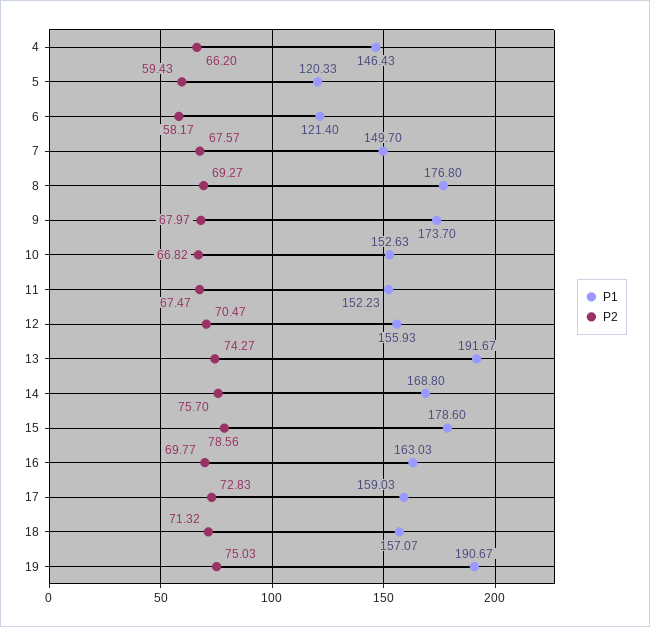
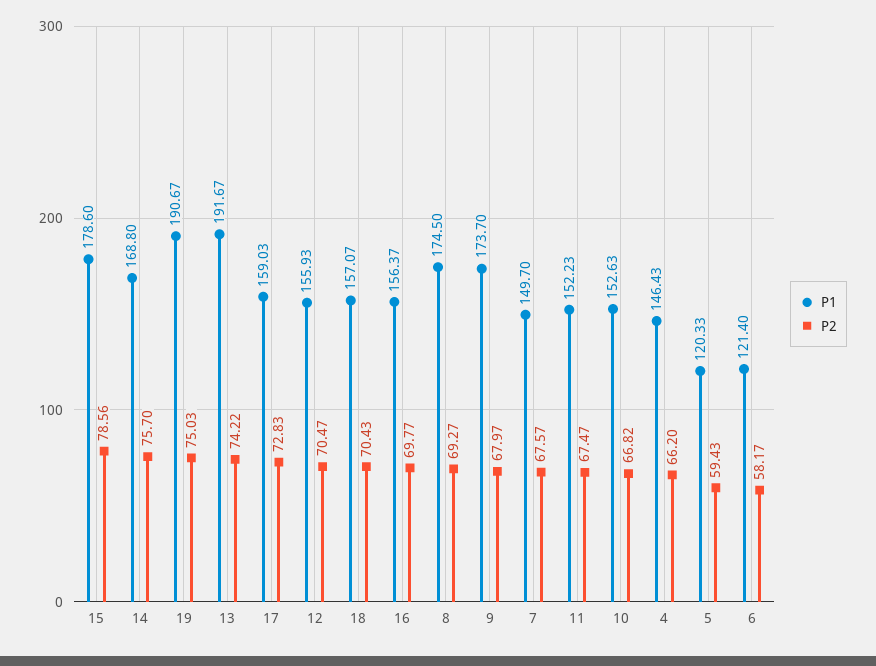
P1, 8: 176.8 -> 174.5
P2, 13: 74.27 -> 74.22
P1, 16: 163.03 -> 156.37
P2, 18: 71.32 -> 70.43

